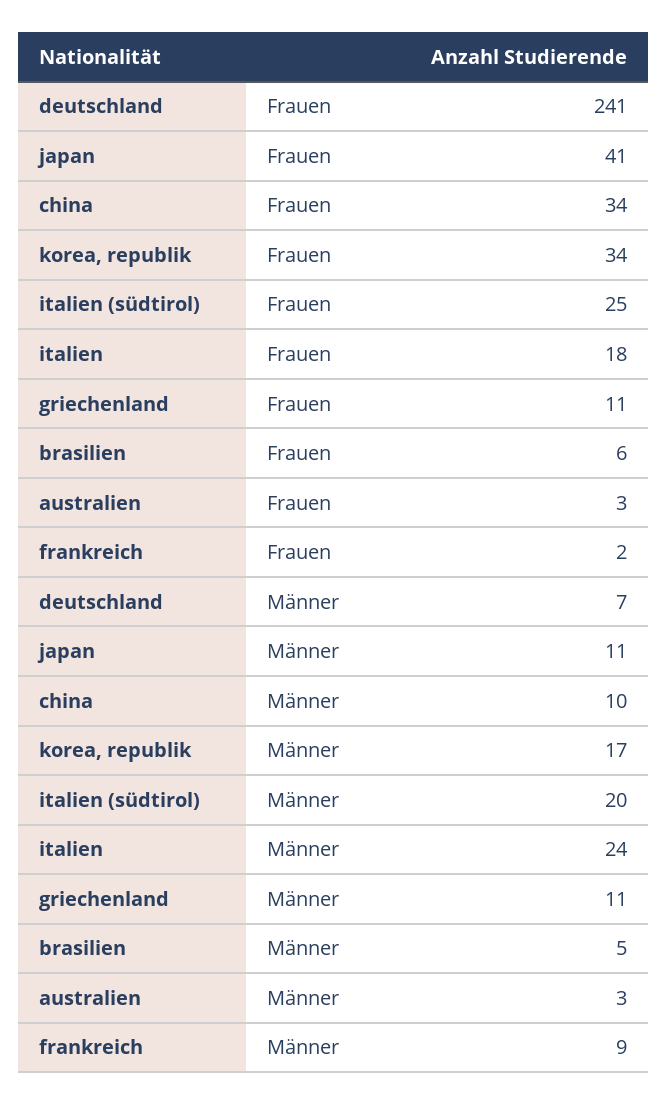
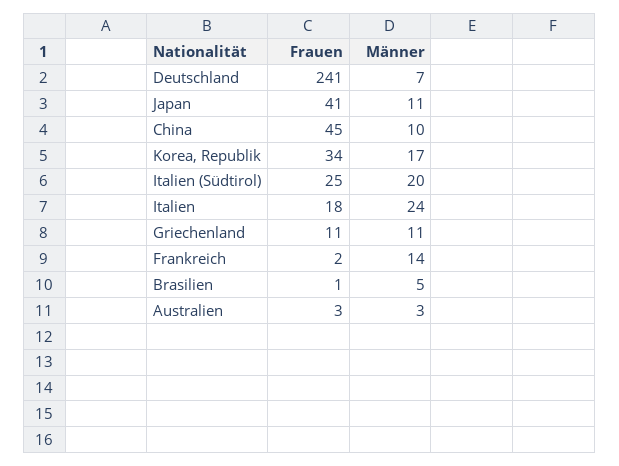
china, Frauen: 34 -> 45
brasilien, Frauen: 6 -> 1
frankreich, Männer: 9 -> 14

